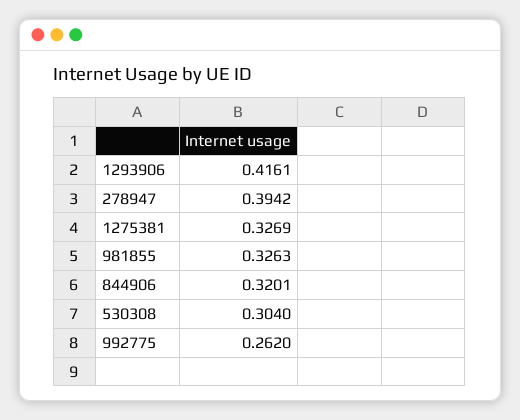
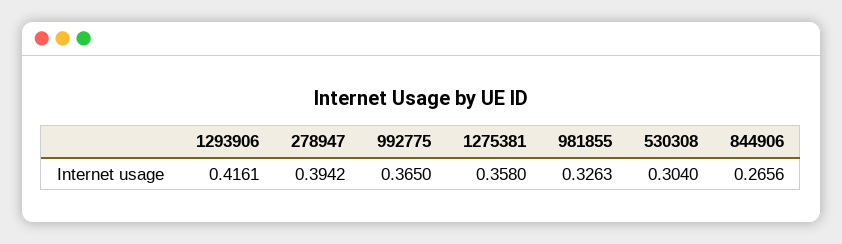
1275381: 0.3269 -> 0.358
844906: 0.3201 -> 0.2656
992775: 0.262 -> 0.365

